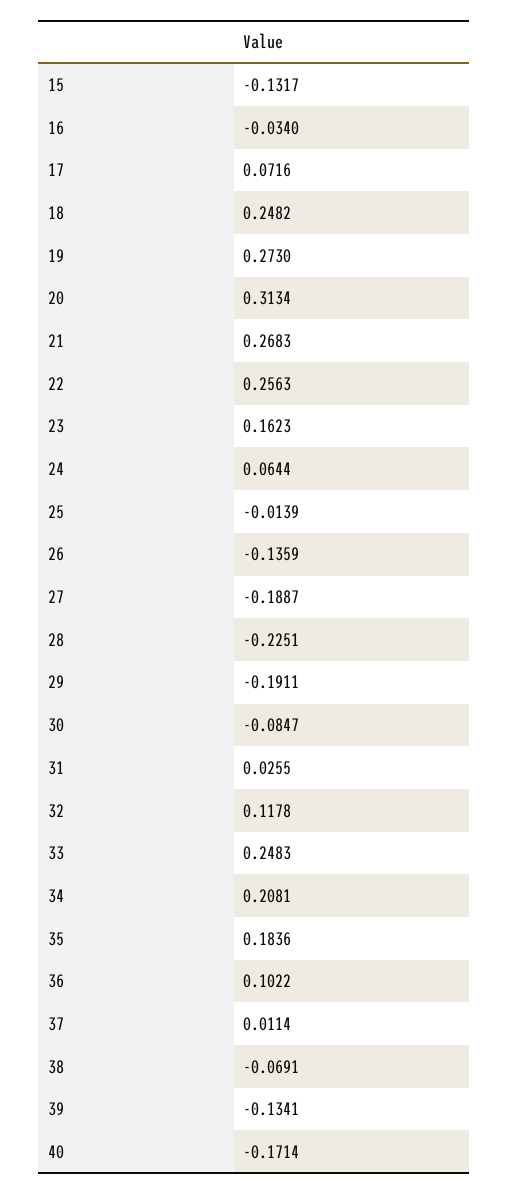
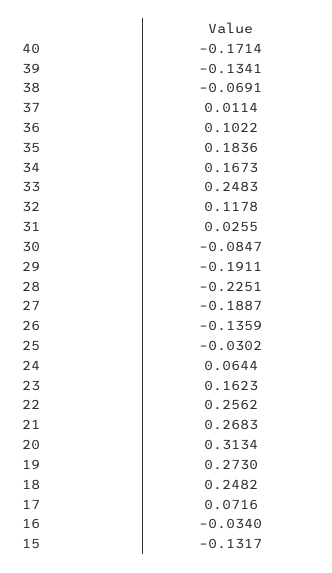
22: 0.2563 -> 0.2562
25: -0.0139 -> -0.0302
34: 0.2081 -> 0.1673

